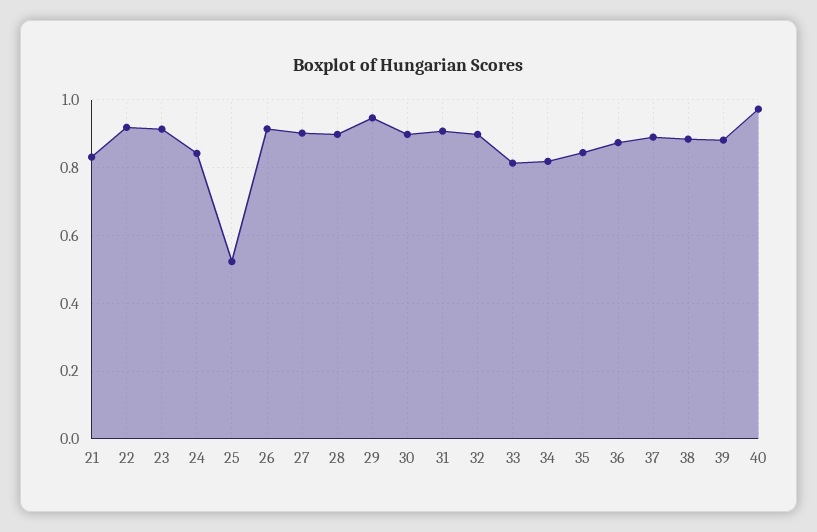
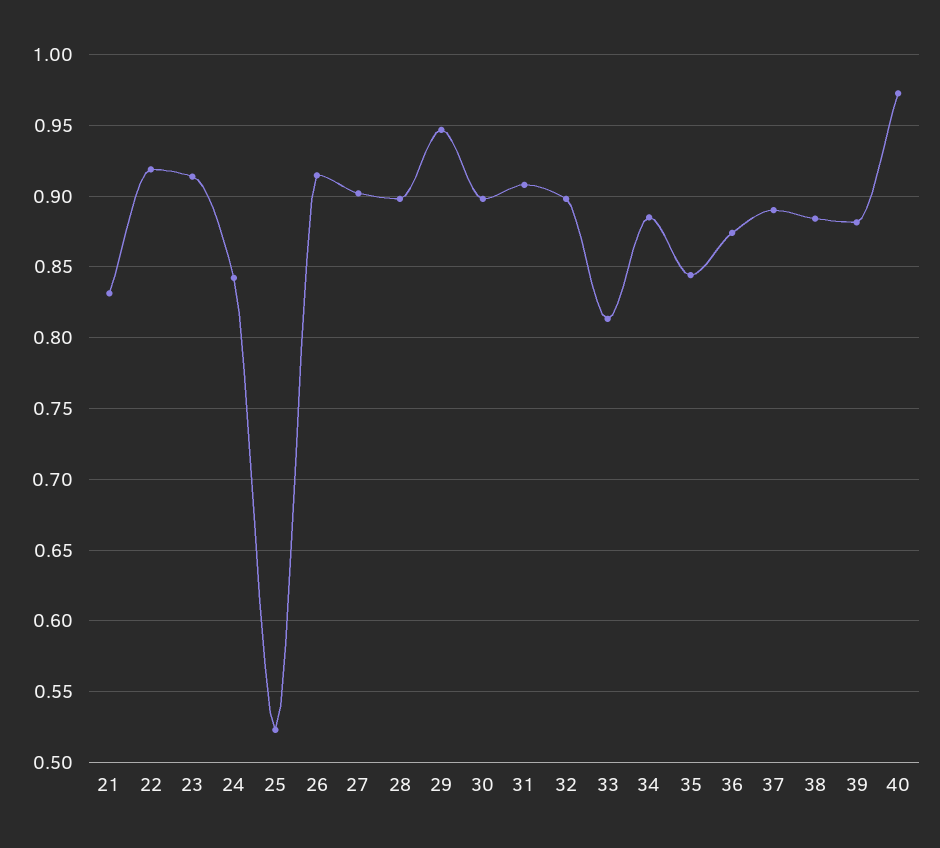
34: 0.82 -> 0.885

